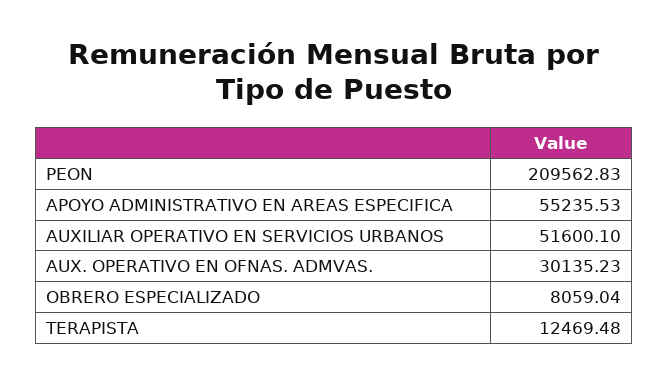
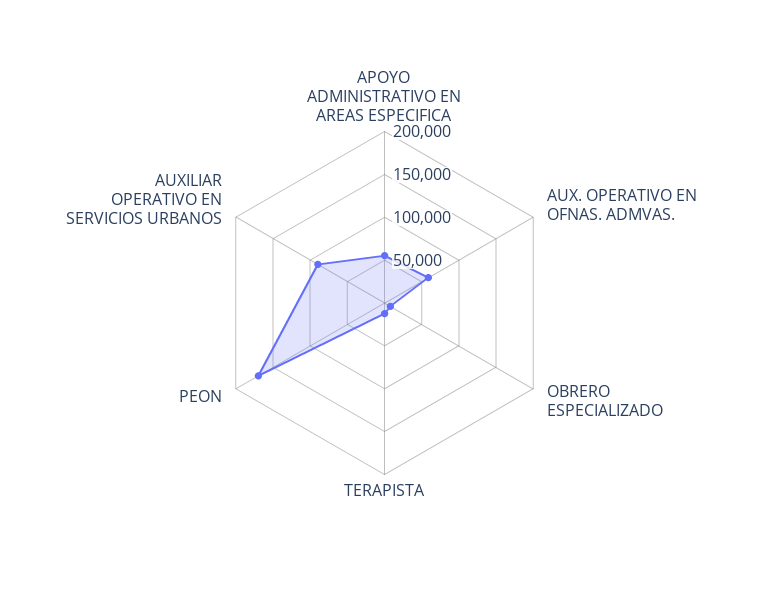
PEON: 209562.83 -> 170000
AUXILIAR OPERATIVO EN SERVICIOS URBANOS: 51600.1 -> 90000
AUX. OPERATIVO EN OFNAS. ADMVAS.: 30135.23 -> 60000

